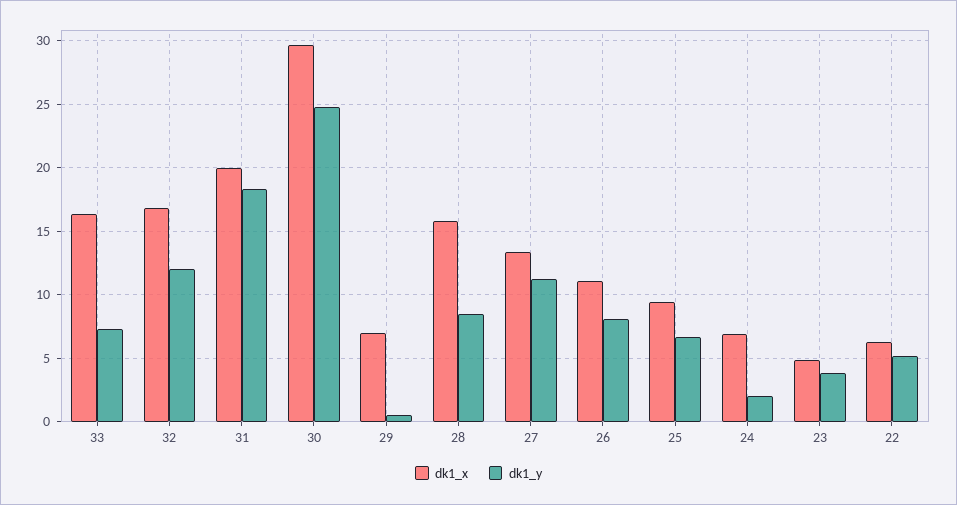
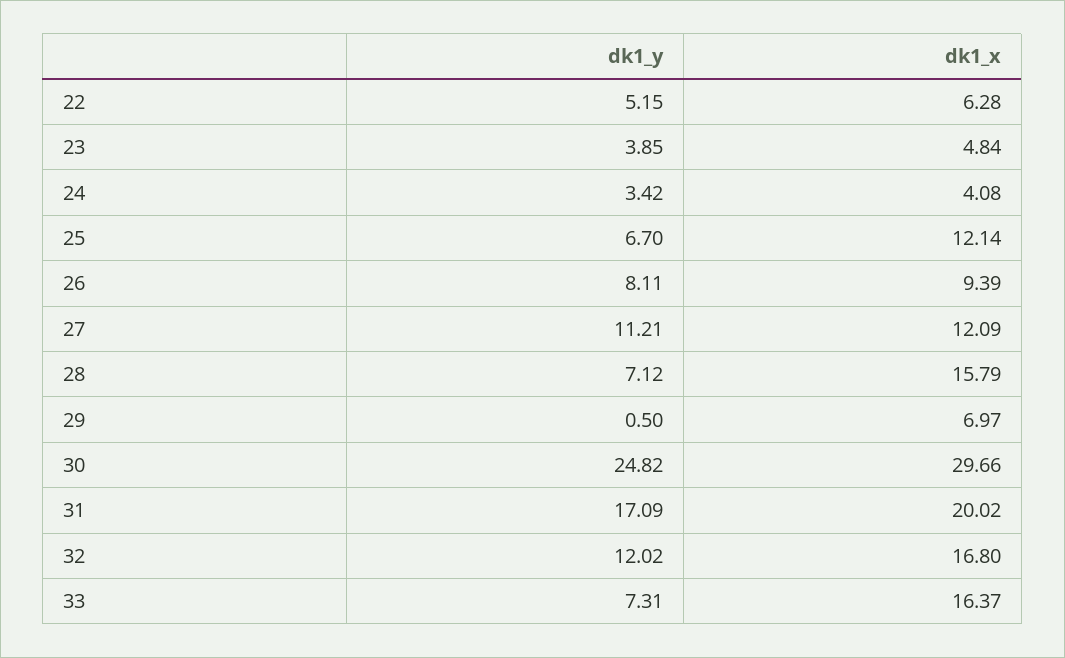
dk1_y, 31: 18.5 -> 17.09
dk1_y, 28: 8.5 -> 7.12
dk1_x, 27: 13.5 -> 12.09
dk1_x, 26: 11 -> 9.39
dk1_x, 25: 9.5 -> 12.14
dk1_x, 24: 7 -> 4.08
dk1_y, 24: 2 -> 3.42

